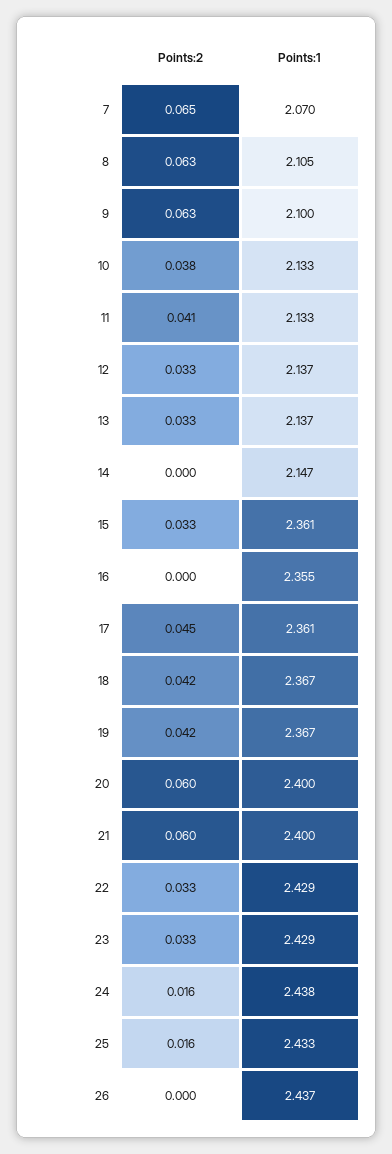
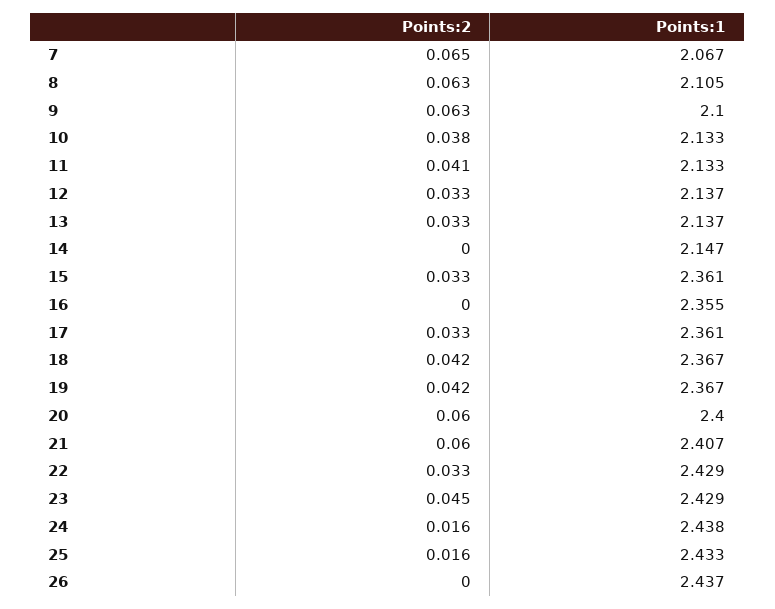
Points:1, 7: 2.07 -> 2.067
Points:2, 17: 0.045 -> 0.033
Points:1, 21: 2.4 -> 2.407
Points:2, 23: 0.033 -> 0.045

